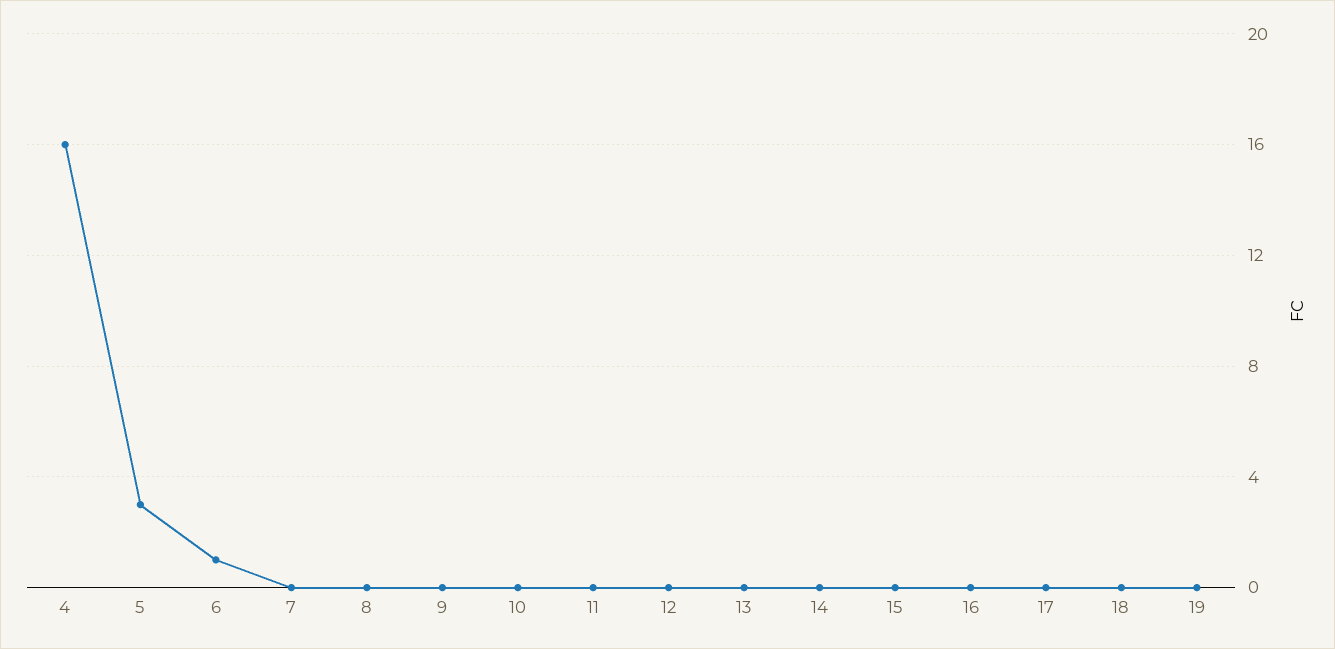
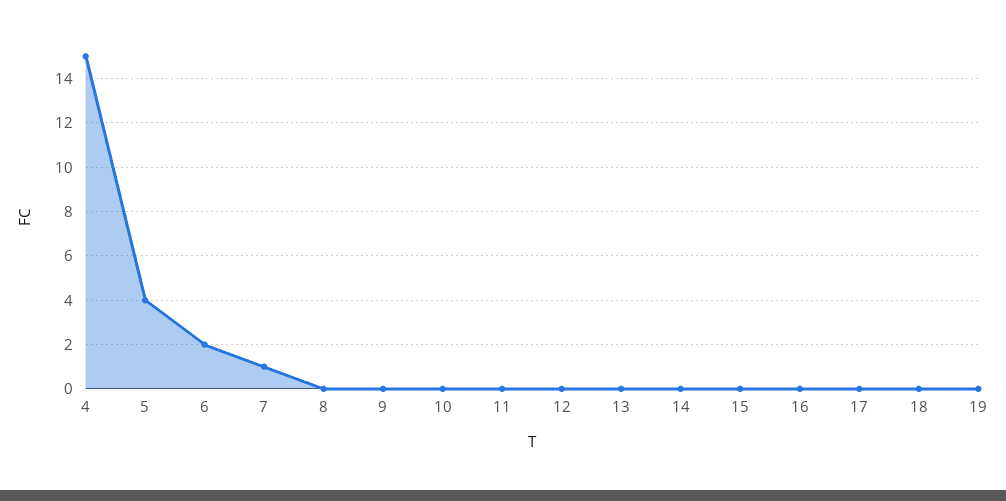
4: 16 -> 15
5: 3 -> 4
6: 1 -> 2
7: 0 -> 1

